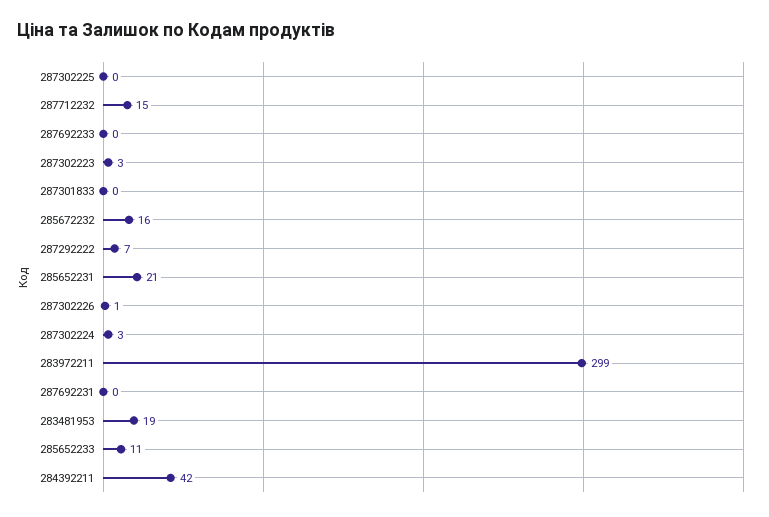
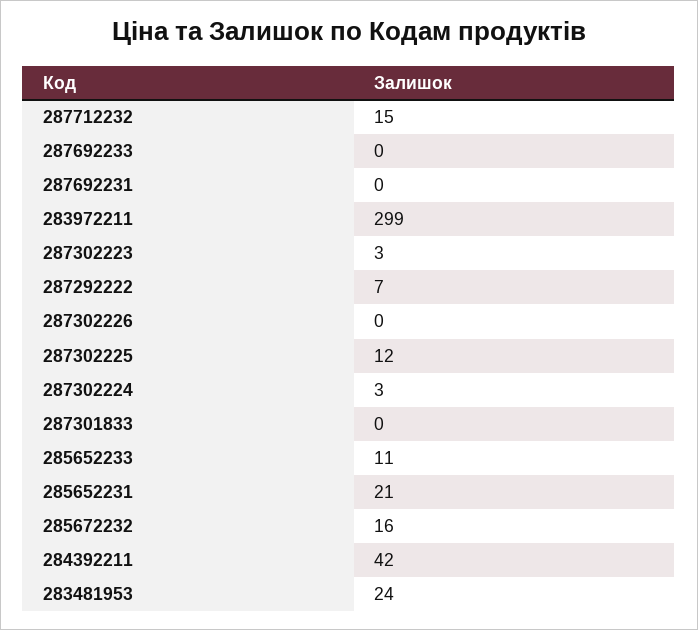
287302225: 0 -> 12
287302226: 1 -> 0
283481953: 19 -> 24

